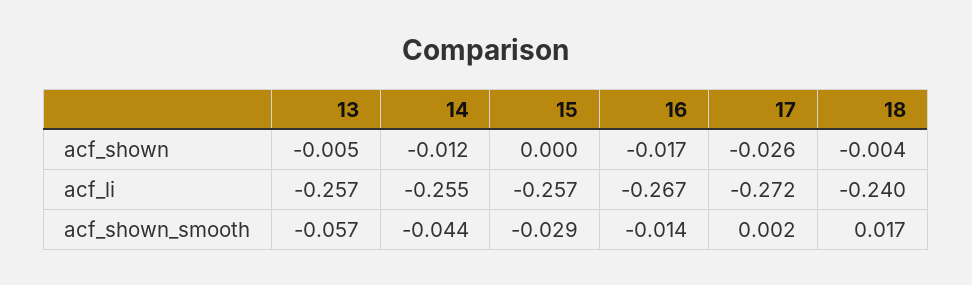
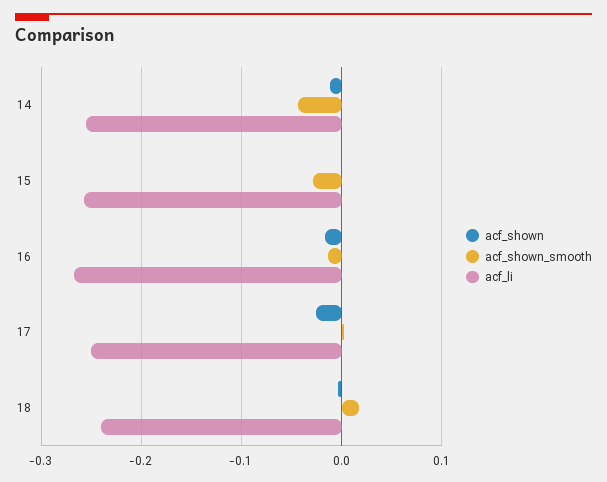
acf_shown, 13: -0.005 -> none
acf_li, 13: -0.257 -> none
acf_li, 17: -0.272 -> -0.25
acf_shown_smooth, 13: -0.057 -> none

